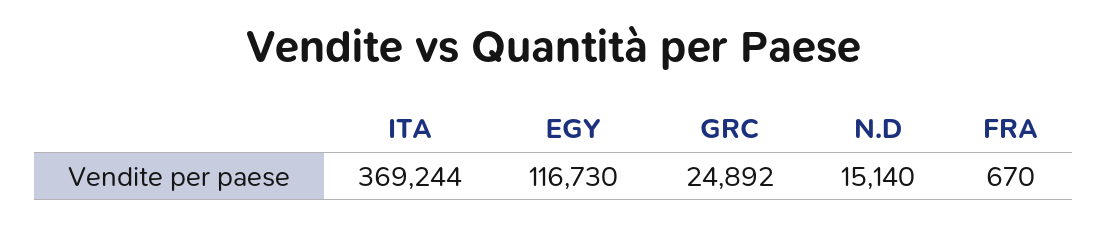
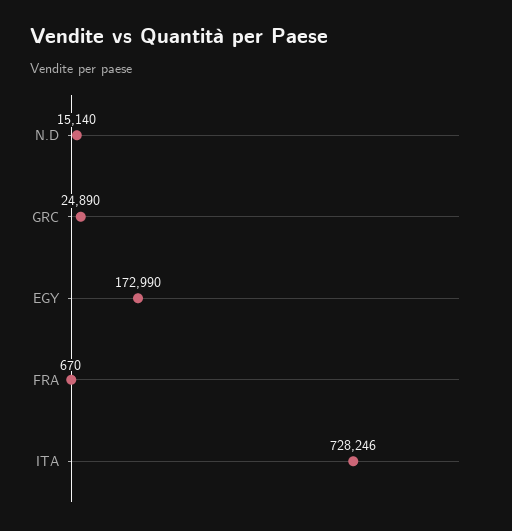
ITA: 369244 -> 728246
EGY: 116730 -> 172990
GRC: 24892 -> 24890

